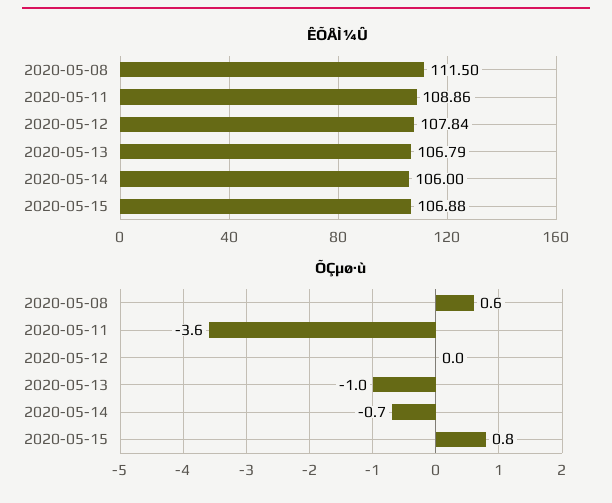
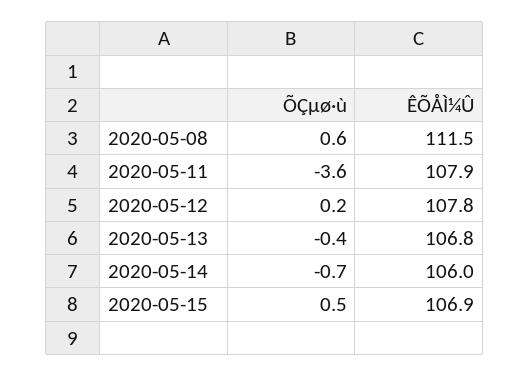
ÊÕÅÌ¼Û, 2020-05-11: 108.86 -> 107.9
ÕÇµø·ù, 2020-05-12: 0 -> 0.2
ÕÇµø·ù, 2020-05-13: -1 -> -0.4
ÕÇµø·ù, 2020-05-15: 0.8 -> 0.5

